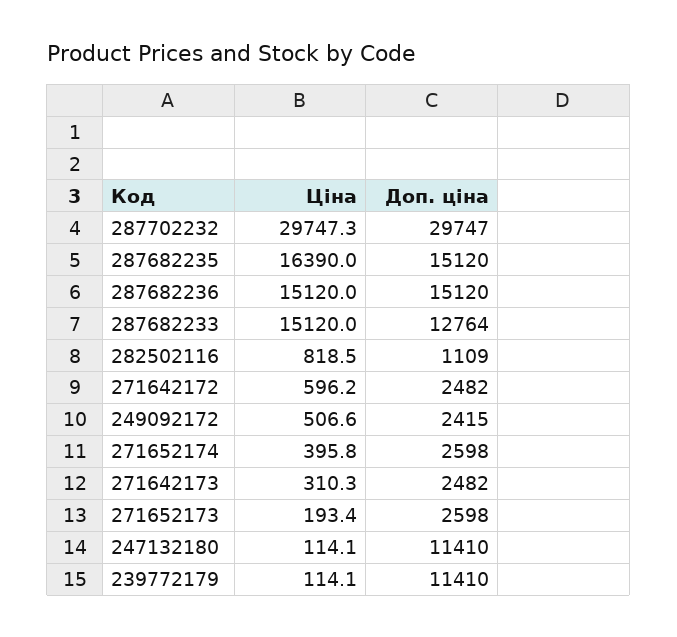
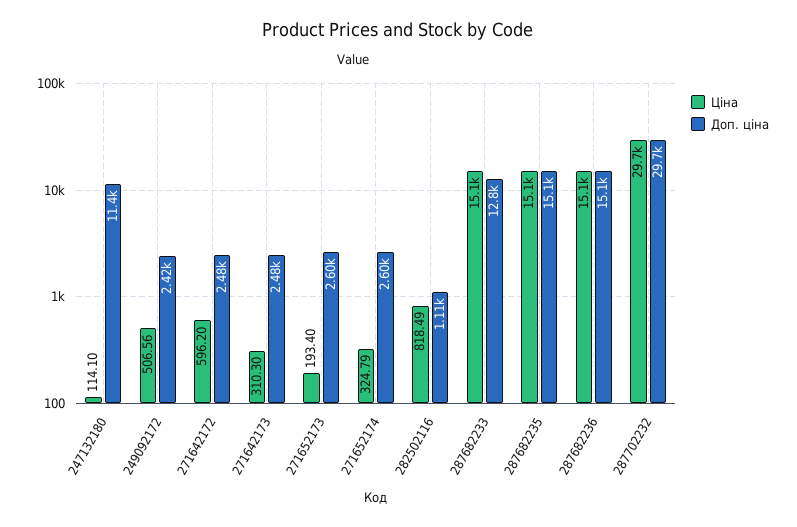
Ціна, 287682235: 16390 -> 15100
Ціна, 271652174: 395.8 -> 324.79
Ціна, 239772179: 114.1 -> none
Доп. ціна, 239772179: 11410 -> none

